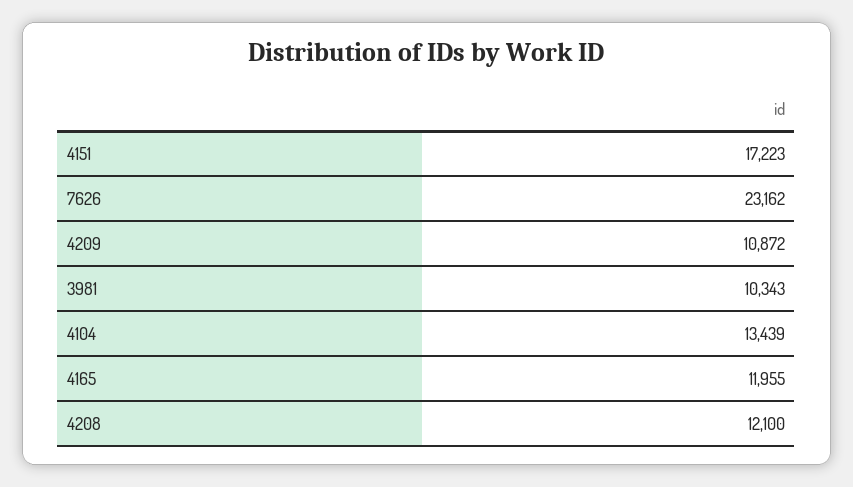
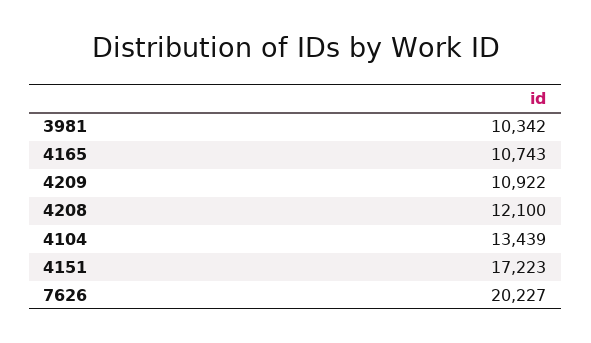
7626: 23162 -> 20227
4209: 10872 -> 10922
3981: 10343 -> 10342
4165: 11955 -> 10743

